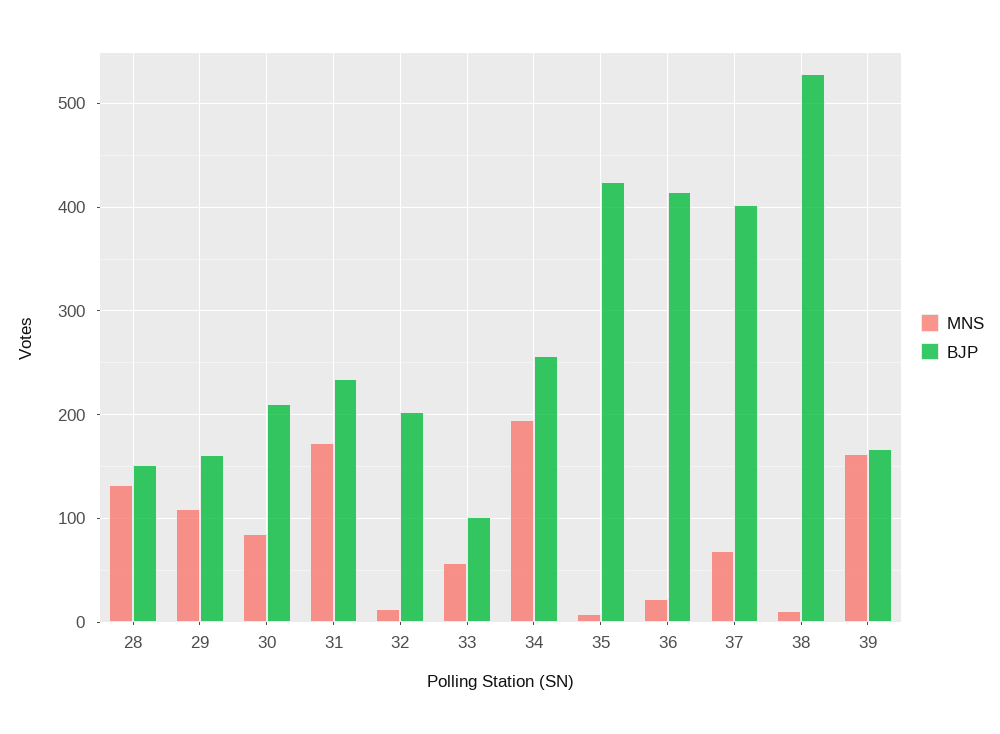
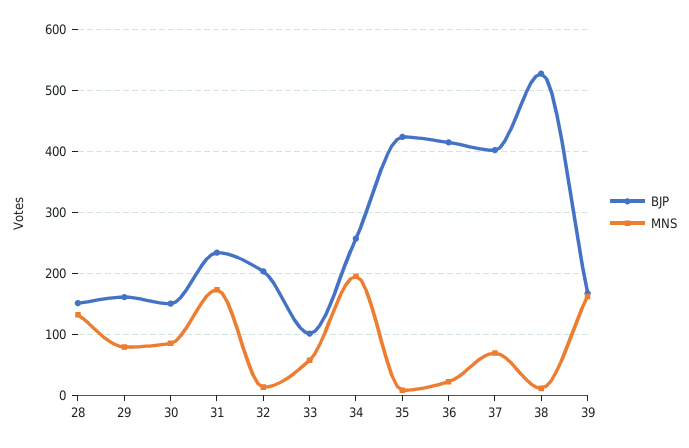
MNS, 29: 110 -> 80
BJP, 30: 210 -> 150

